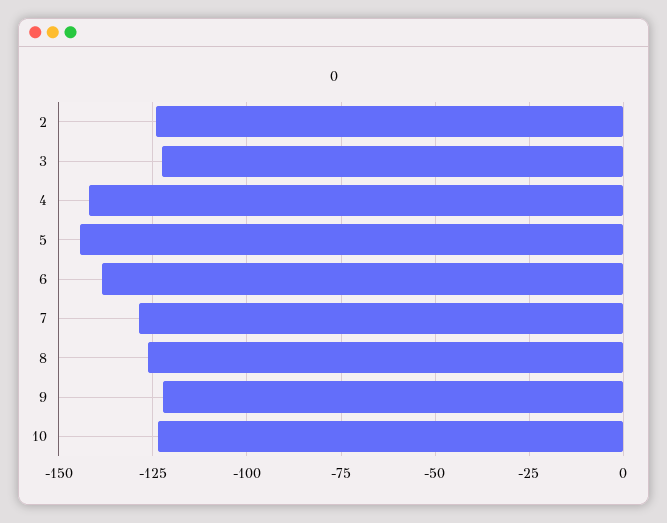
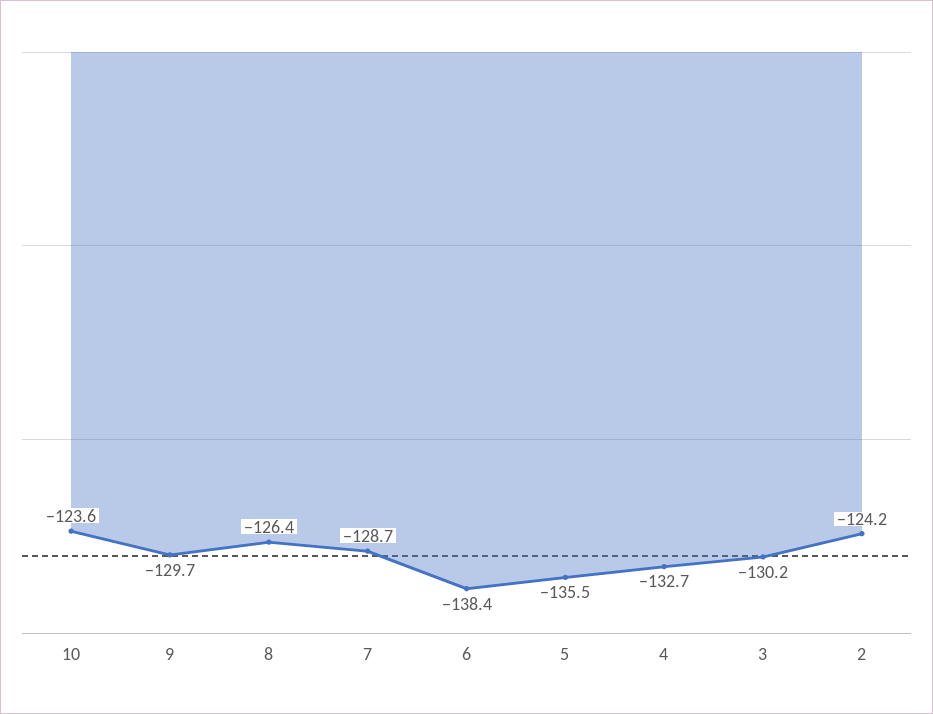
3: -122.5 -> -130.2
4: -142.5 -> -132.7
5: -145 -> -135.5
9: -122.5 -> -129.7

